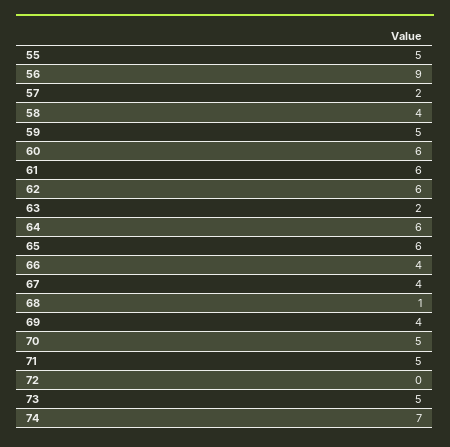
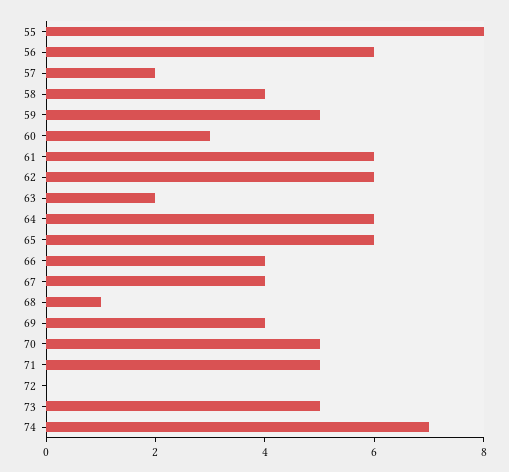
55: 5 -> 8
56: 9 -> 6
60: 6 -> 3

